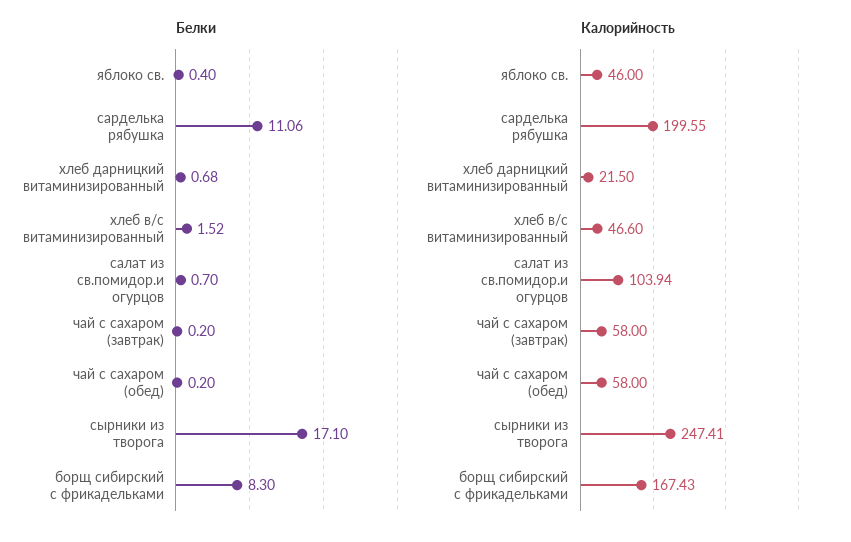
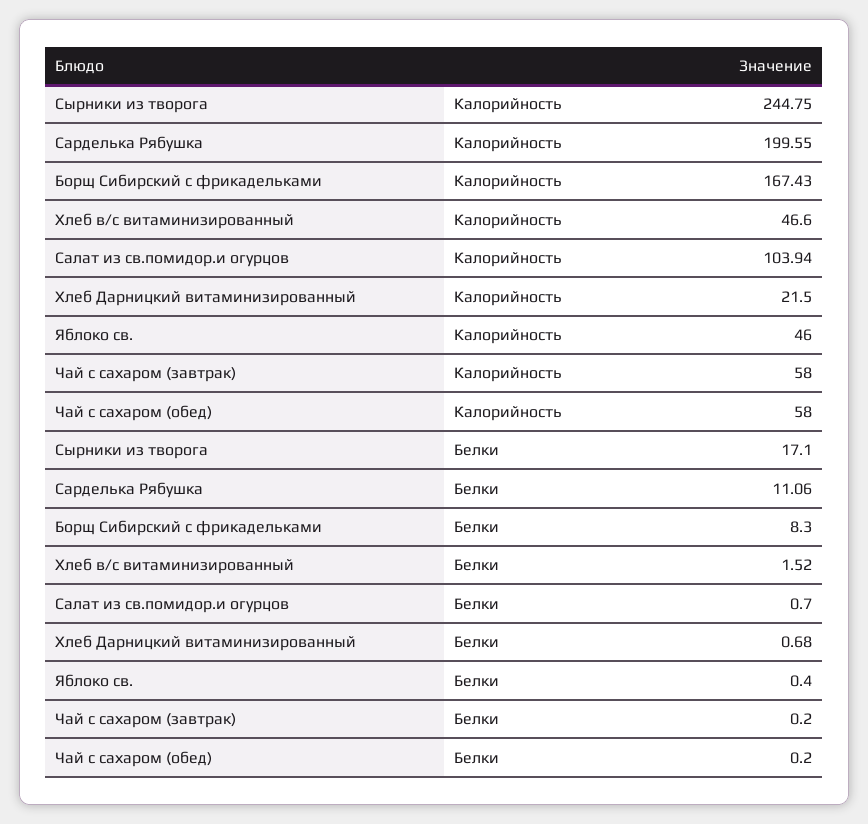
Калорийность, сырники из творога: 247.41 -> 244.75

